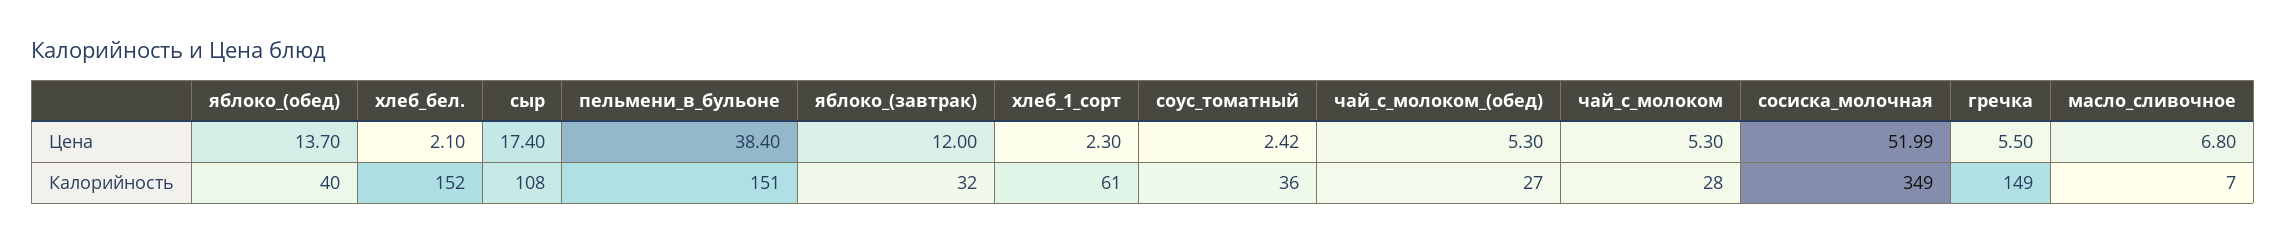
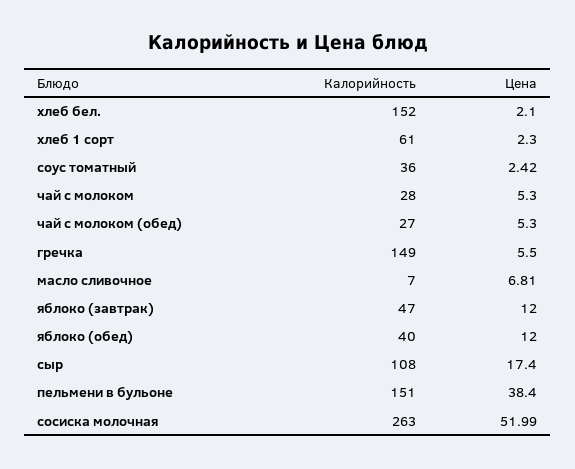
яблоко_(обед), Цена: 13.7 -> 12
масло_сливочное, Цена: 6.8 -> 6.81
яблоко_(завтрак), Калорийность: 32 -> 47
сосиска_молочная, Калорийность: 349 -> 263

